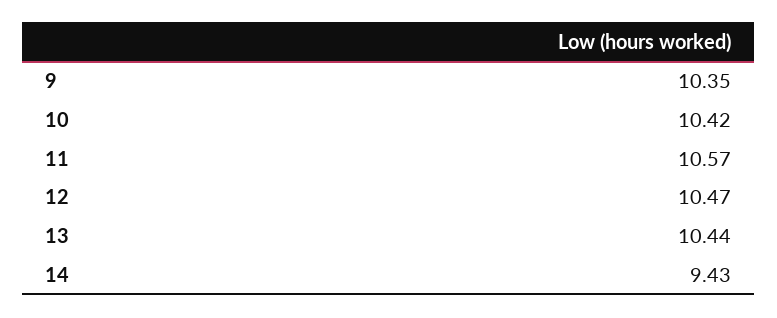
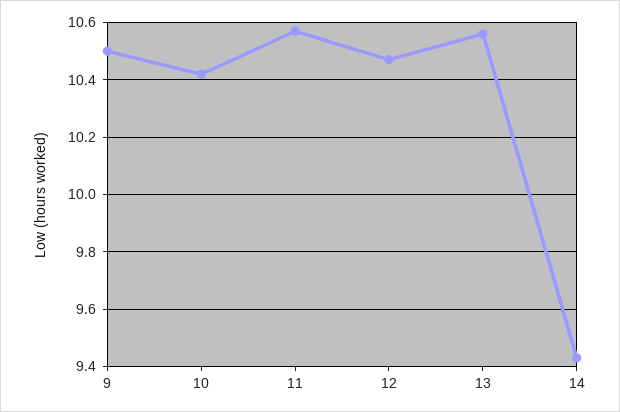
9: 10.35 -> 10.5
13: 10.44 -> 10.55

